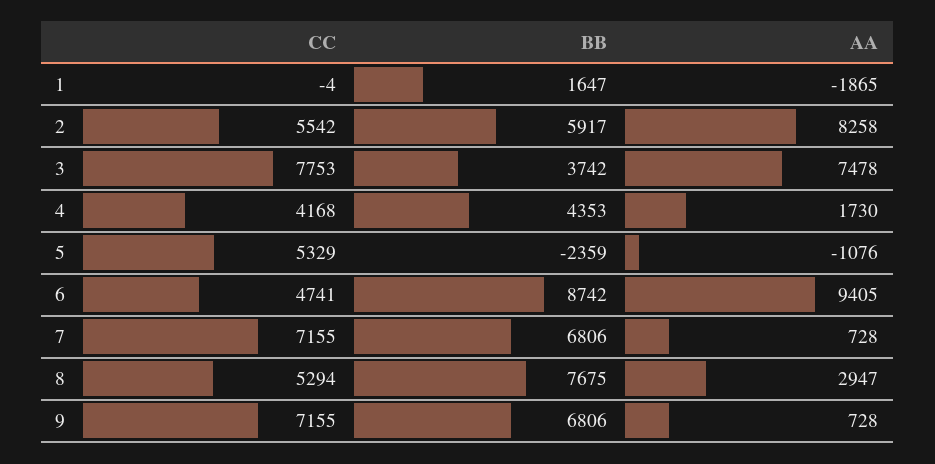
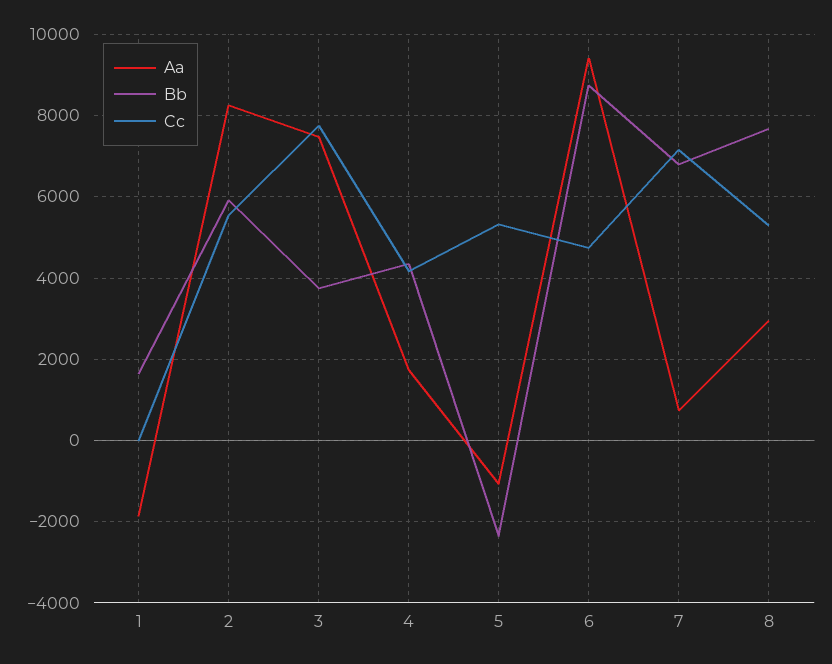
CC, 9: 7155 -> none
BB, 9: 6806 -> none
AA, 9: 728 -> none

